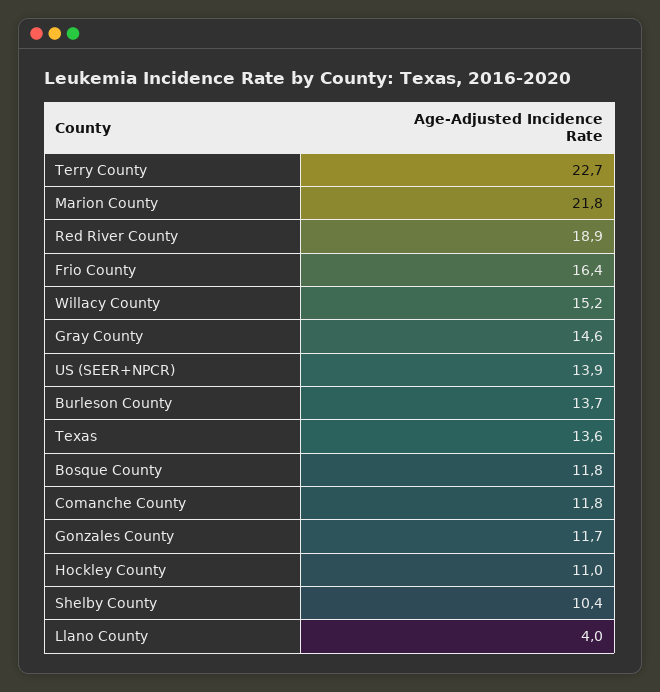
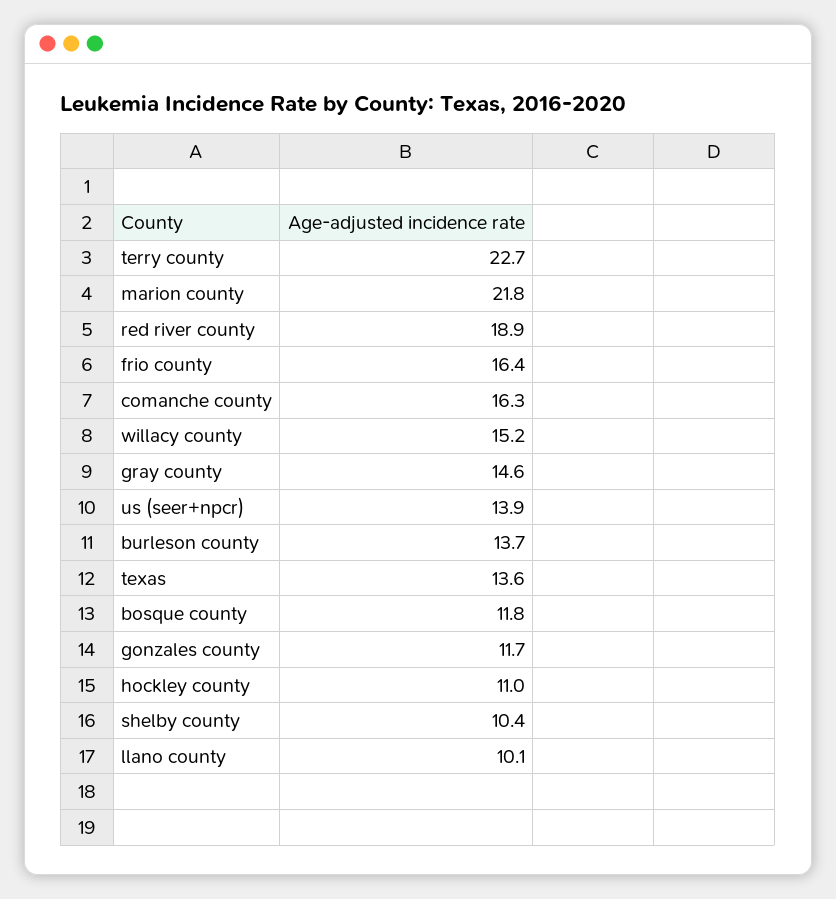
Comanche County: 11.8 -> 16.3
Llano County: 4 -> 10.1

